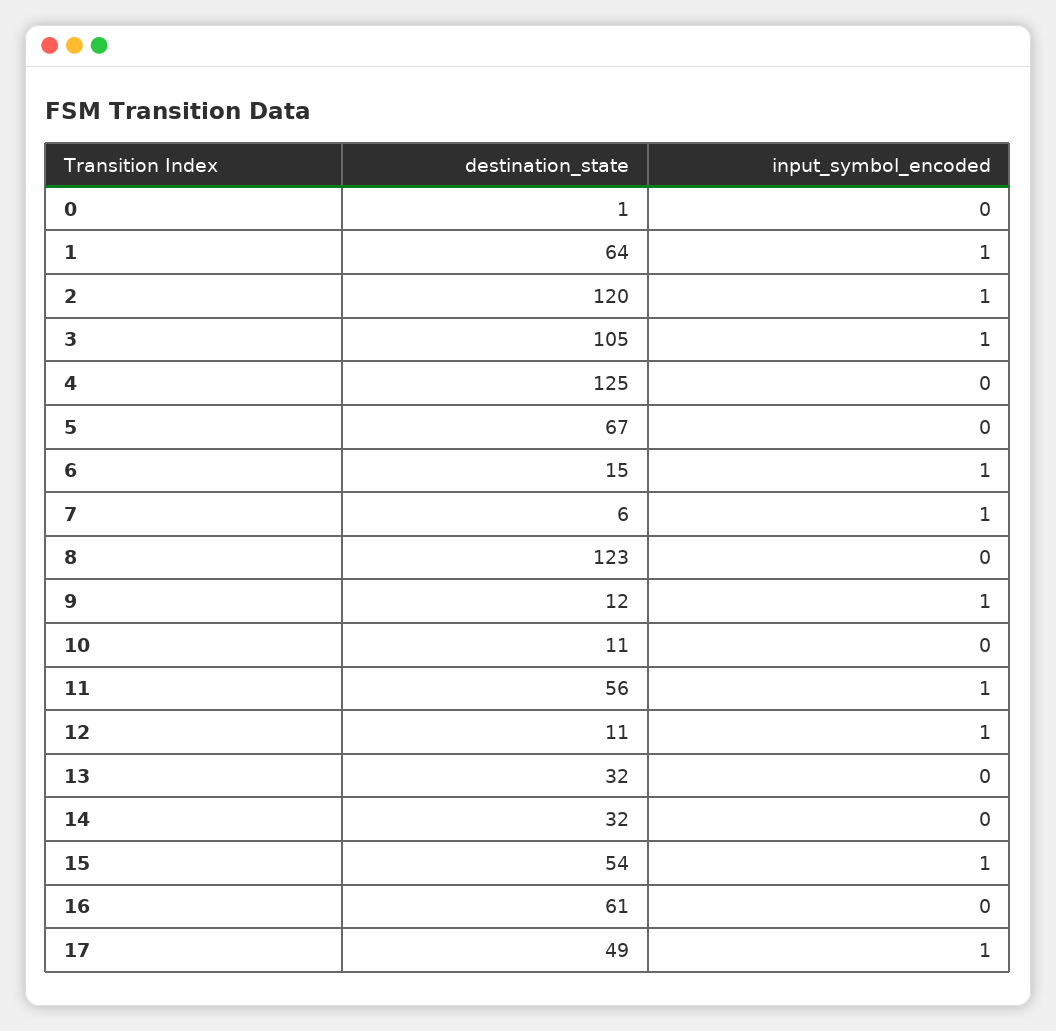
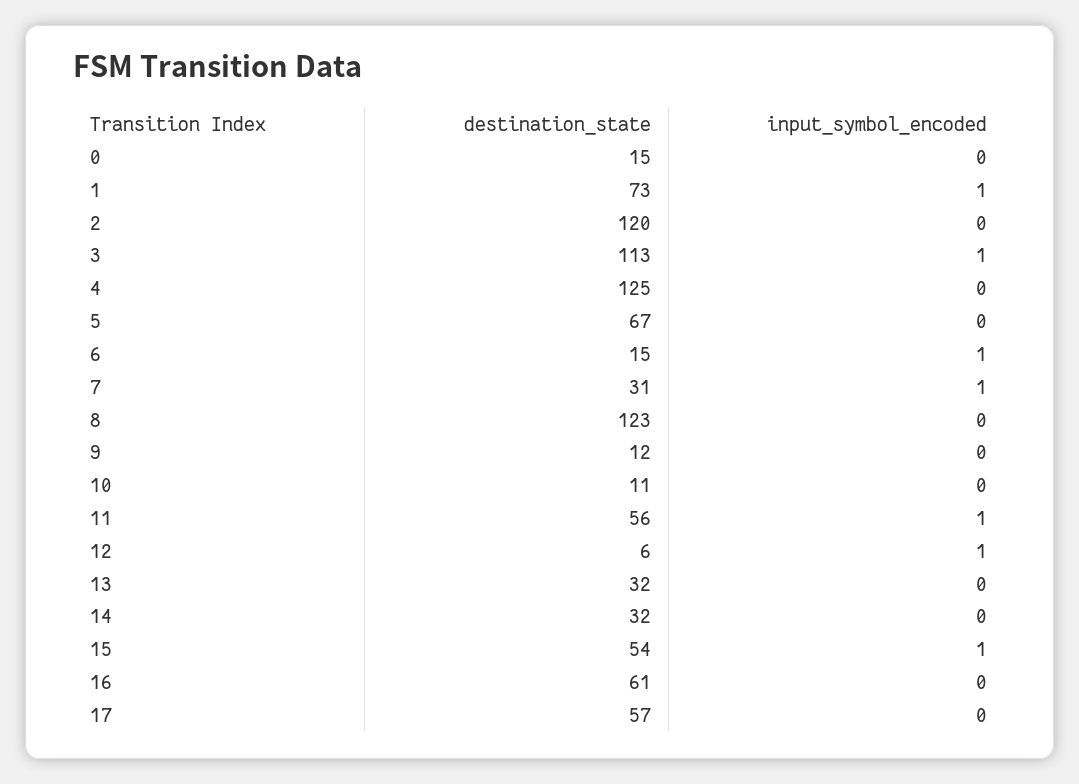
destination_state, 0: 1 -> 15
destination_state, 1: 64 -> 73
input_symbol_encoded, 2: 1 -> 0
destination_state, 3: 105 -> 113
destination_state, 7: 6 -> 31
input_symbol_encoded, 9: 1 -> 0
destination_state, 12: 11 -> 6
destination_state, 17: 49 -> 57
input_symbol_encoded, 17: 1 -> 0

